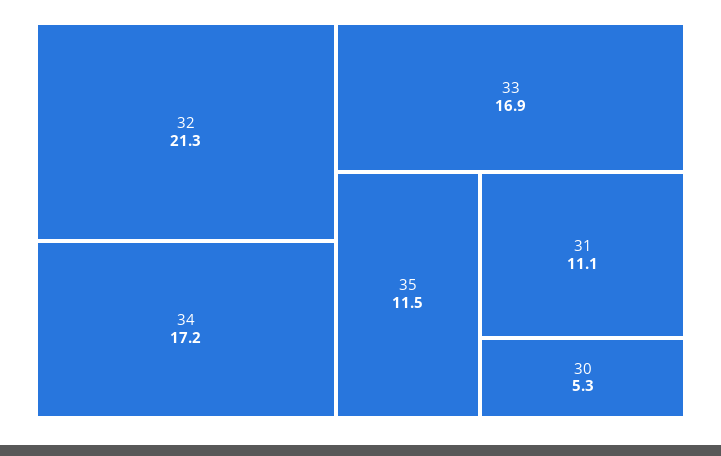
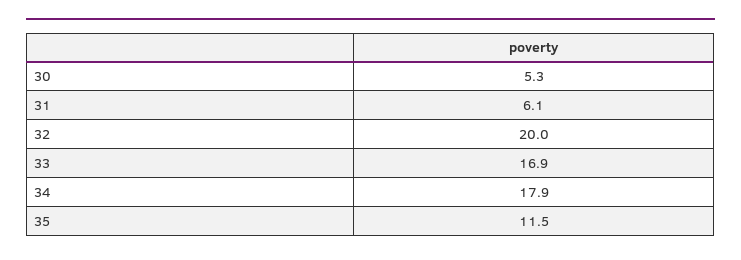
32: 21.3 -> 20
34: 17.2 -> 17.9
31: 11.1 -> 6.1

